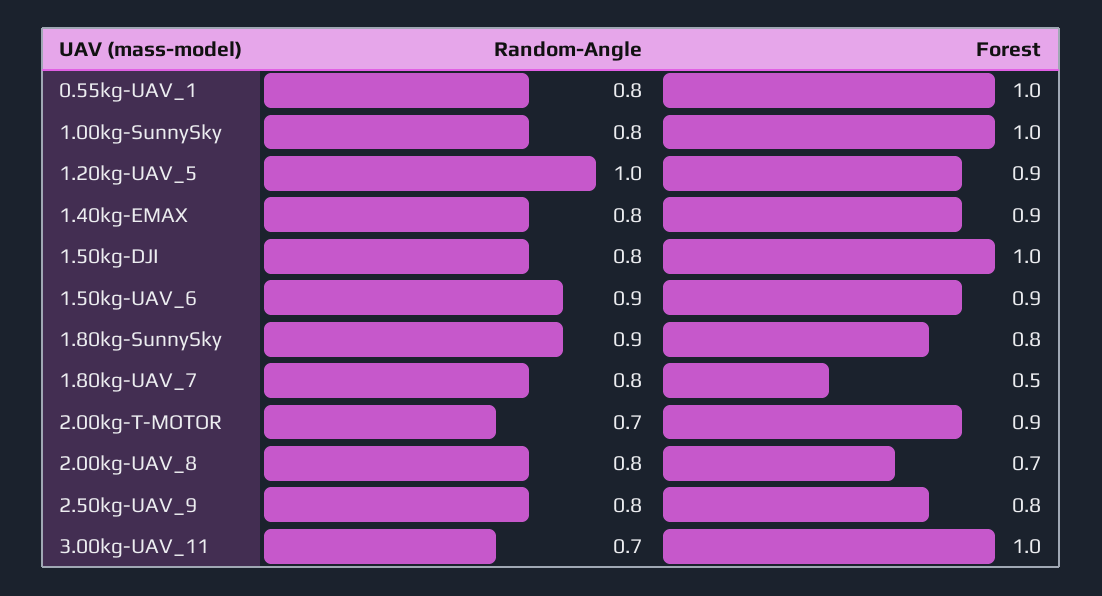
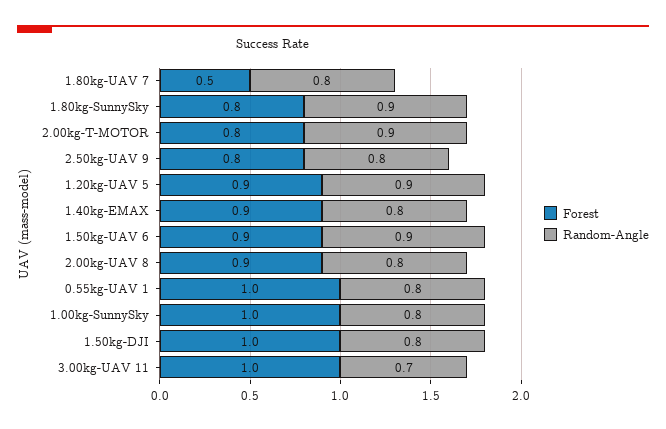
Random-Angle, 1.20kg-UAV_5: 1 -> 0.9
Random-Angle, 2.00kg-T-MOTOR: 0.7 -> 0.9
Forest, 2.00kg-T-MOTOR: 0.9 -> 0.8
Forest, 2.00kg-UAV_8: 0.7 -> 0.9

